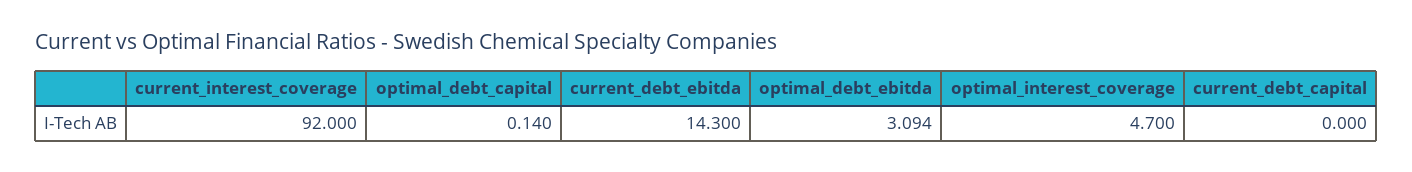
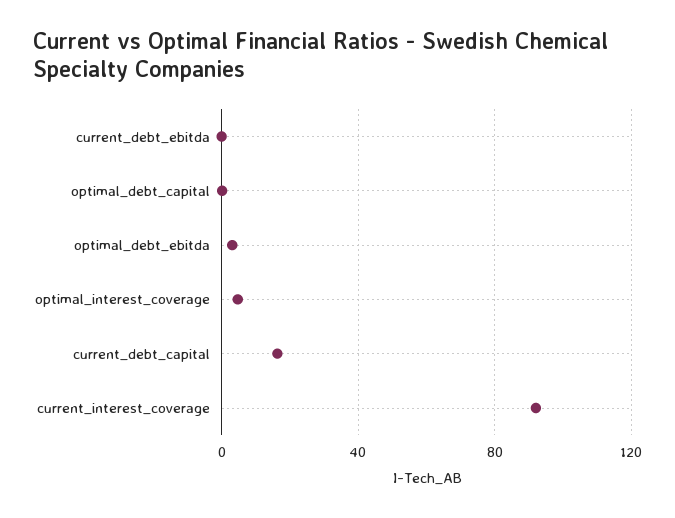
current_debt_ebitda: 14.3 -> 0
current_debt_capital: 0 -> 15

